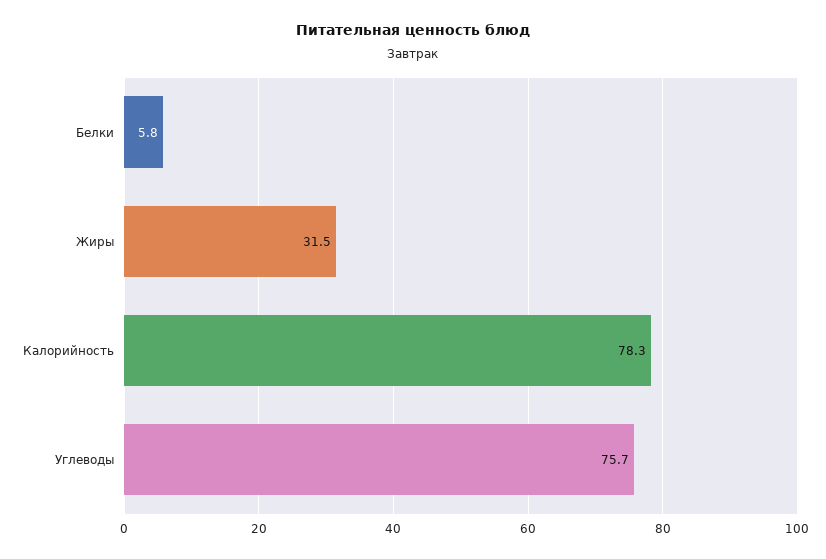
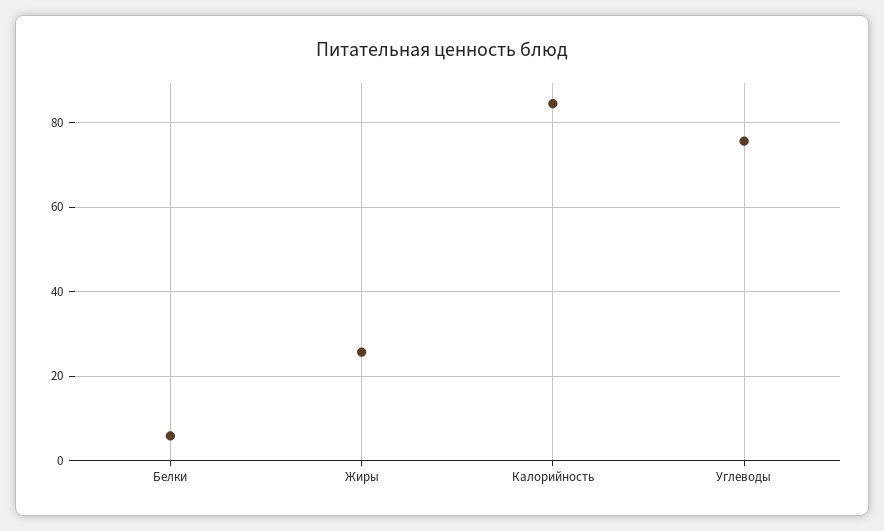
Жиры: 31.5 -> 26
Калорийность: 78.3 -> 84

